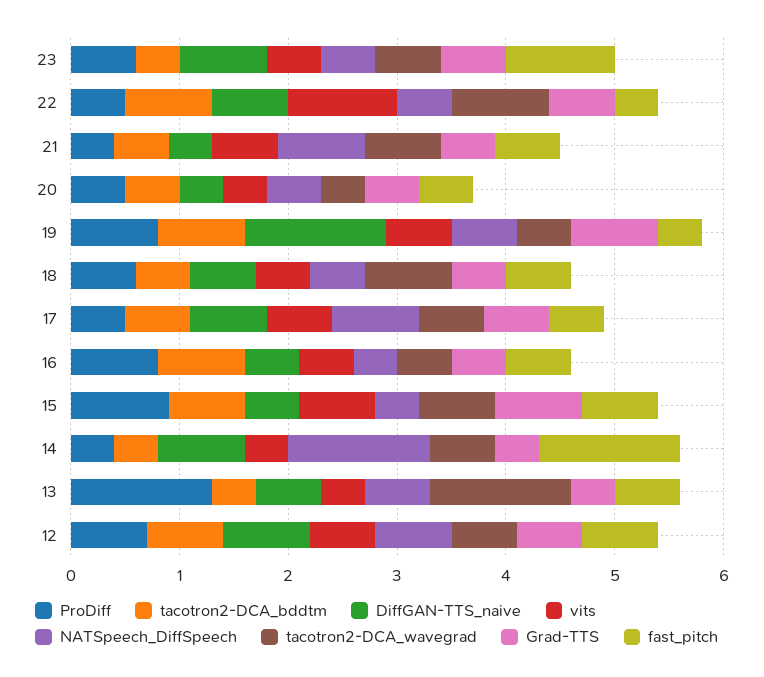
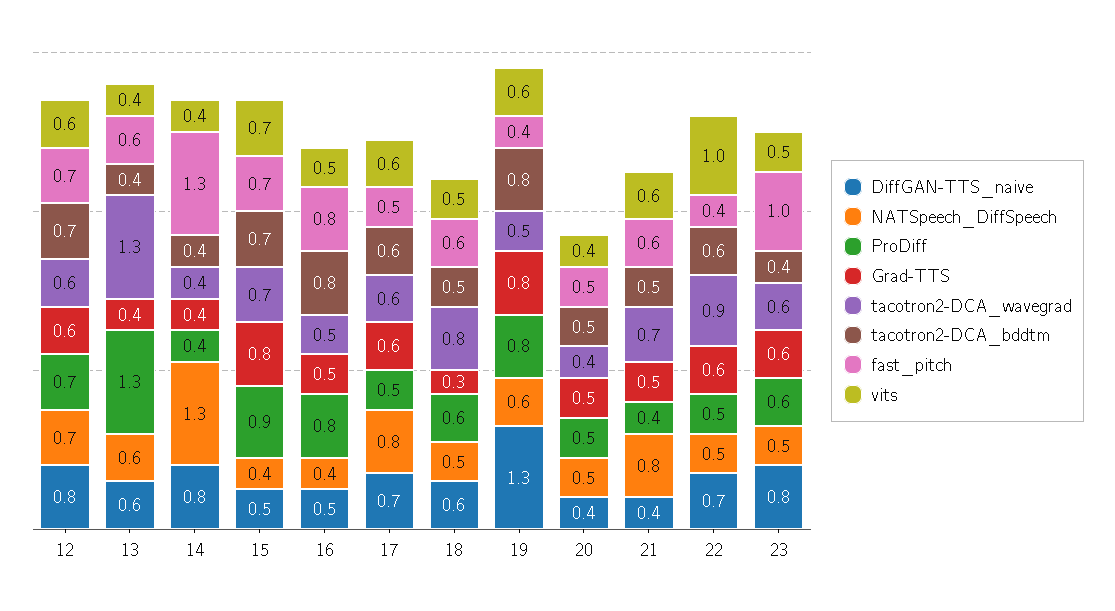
tacotron2-DCA_bddtm, 22: 0.8 -> 0.6
Grad-TTS, 18: 0.5 -> 0.3
fast_pitch, 16: 0.6 -> 0.8
tacotron2-DCA_wavegrad, 14: 0.6 -> 0.4

